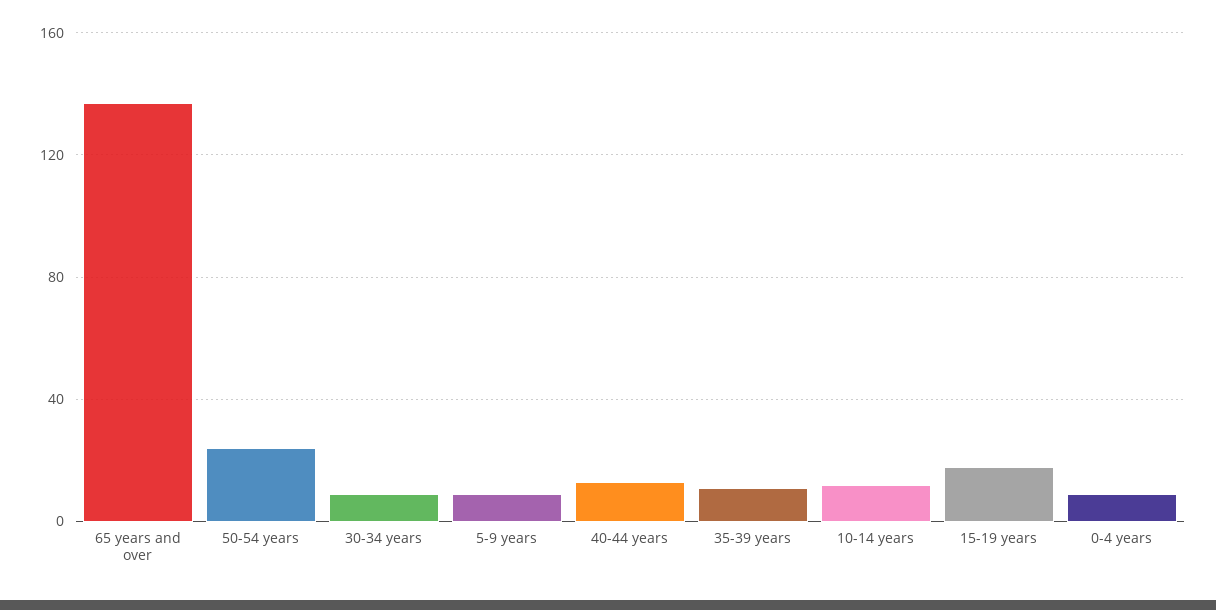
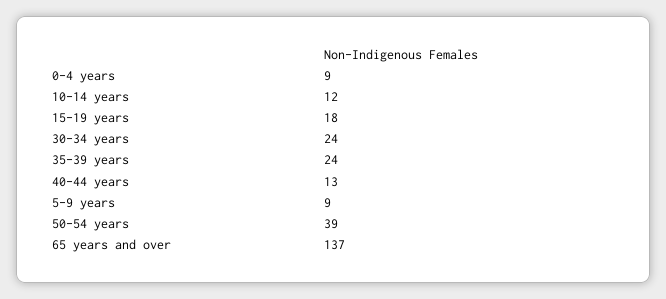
50-54 years: 25 -> 39
30-34 years: 10 -> 24
35-39 years: 10 -> 24

